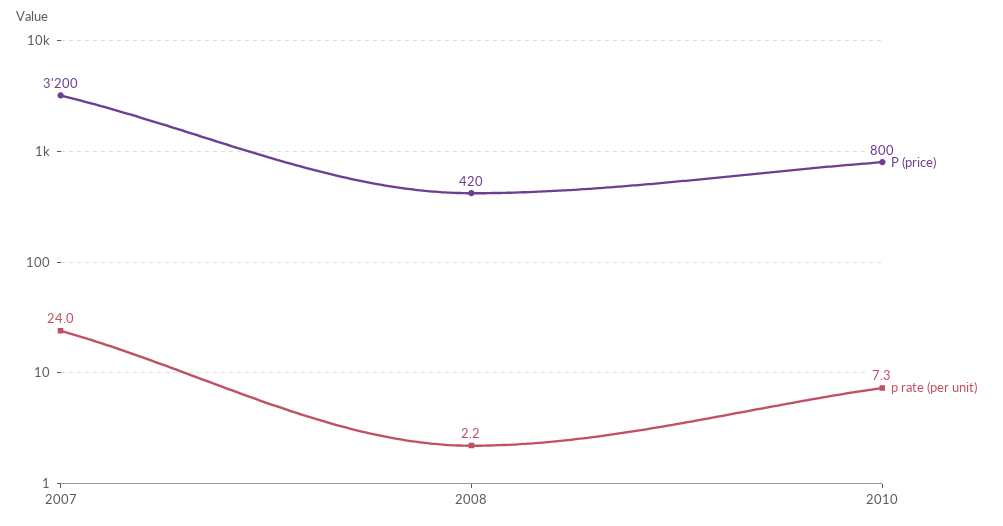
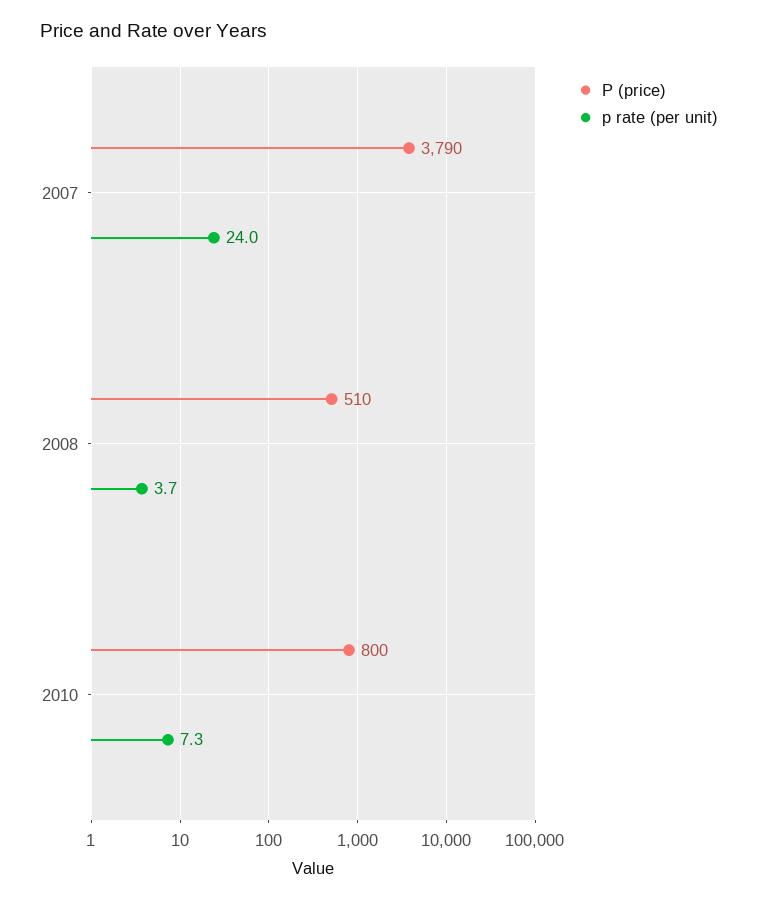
P (price), 2007: 3200 -> 3790
P (price), 2008: 420 -> 510
p rate (per unit), 2008: 2.2 -> 3.7

